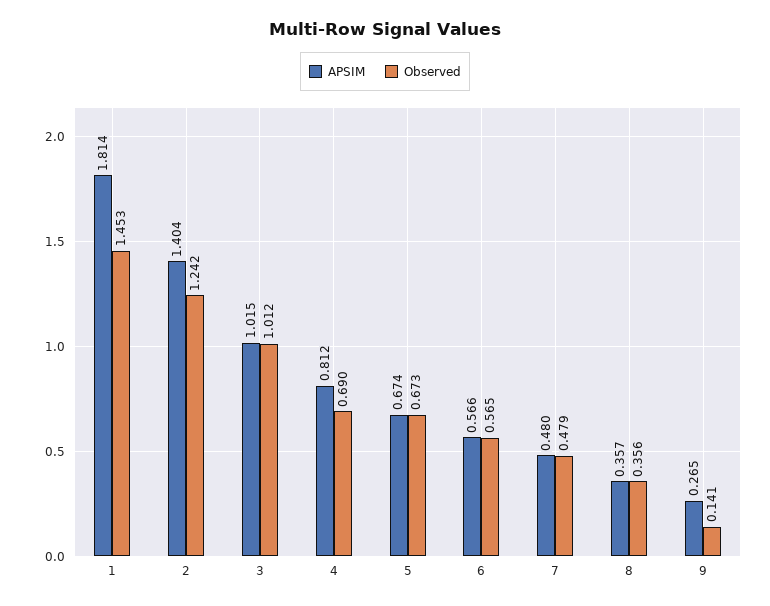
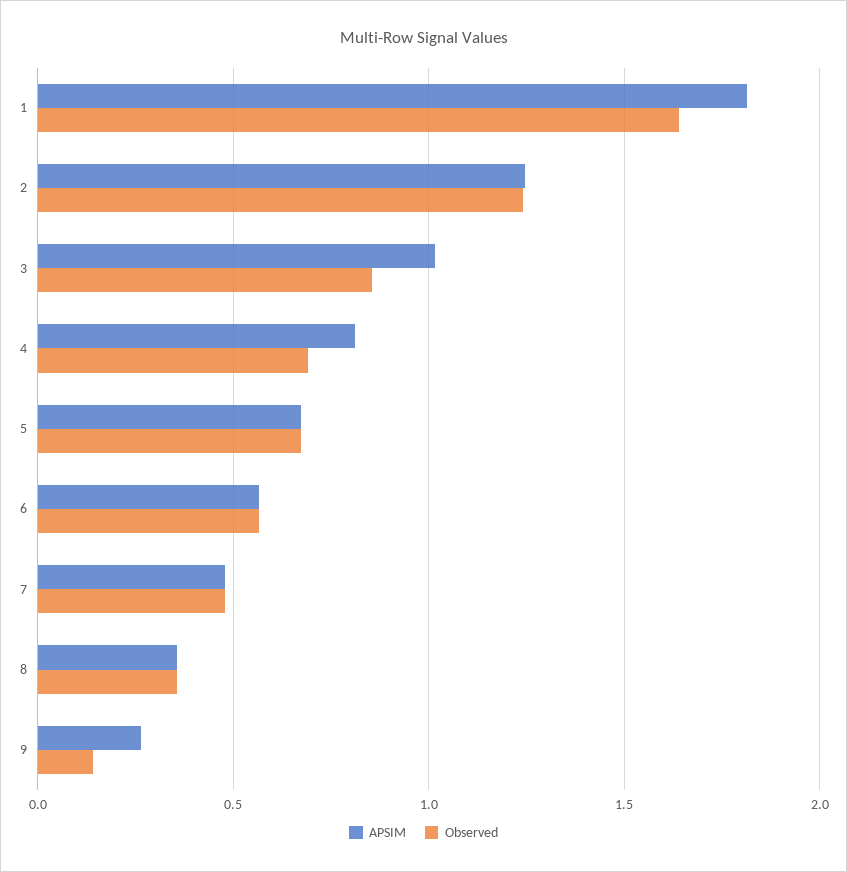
Observed, 1: 1.453 -> 1.65
APSIM, 2: 1.404 -> 1.25
Observed, 3: 1.012 -> 0.85

